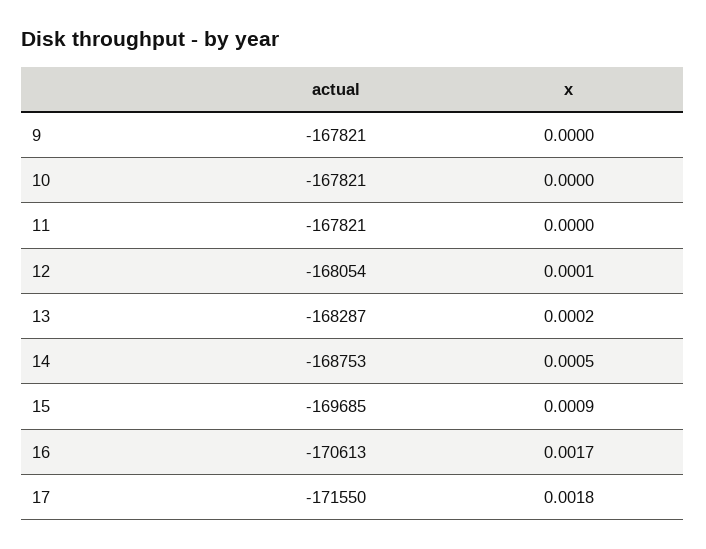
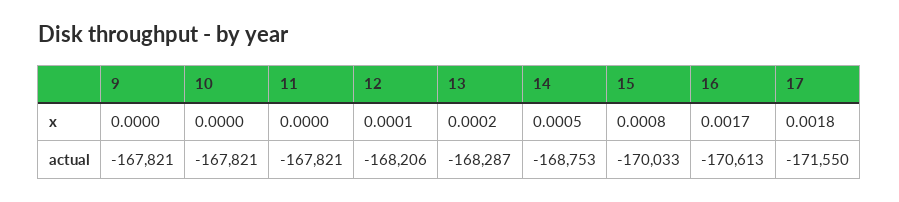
actual, 12: -168054 -> -168206
actual, 15: -169685 -> -170033
x, 15: 0.0009 -> 0.0008

